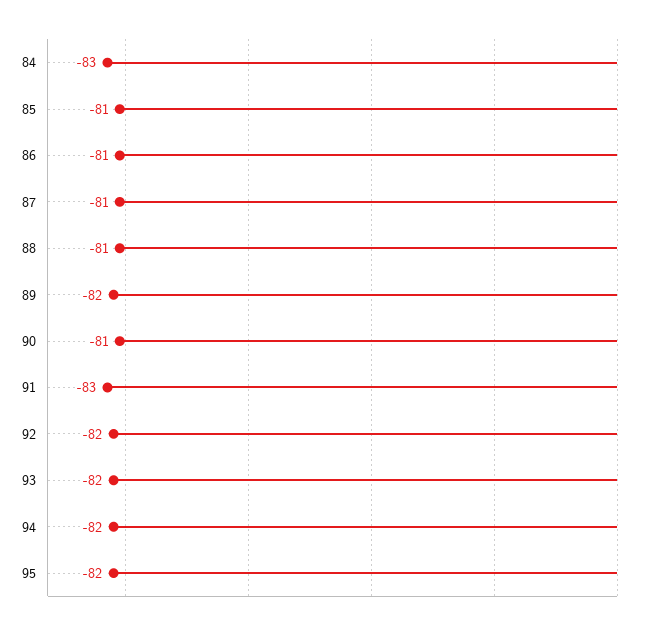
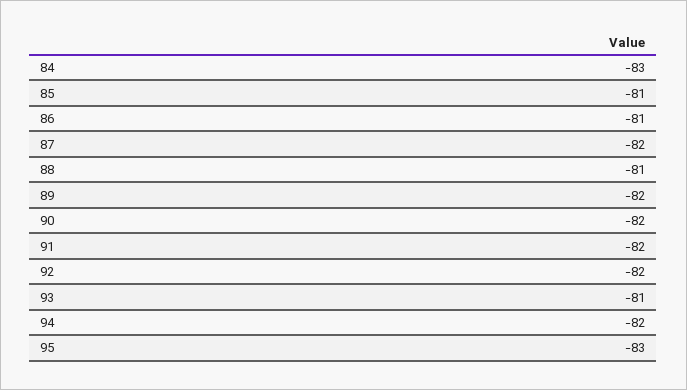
87: -81 -> -82
90: -81 -> -82
91: -83 -> -82
93: -82 -> -81
95: -82 -> -83

